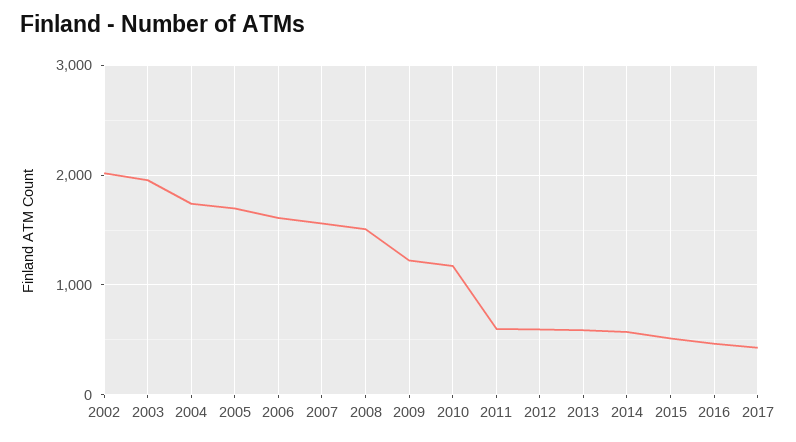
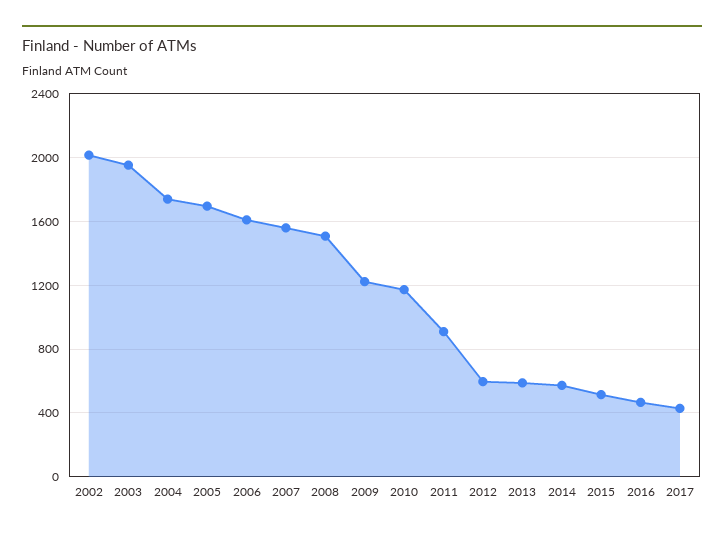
2011: 600 -> 900

